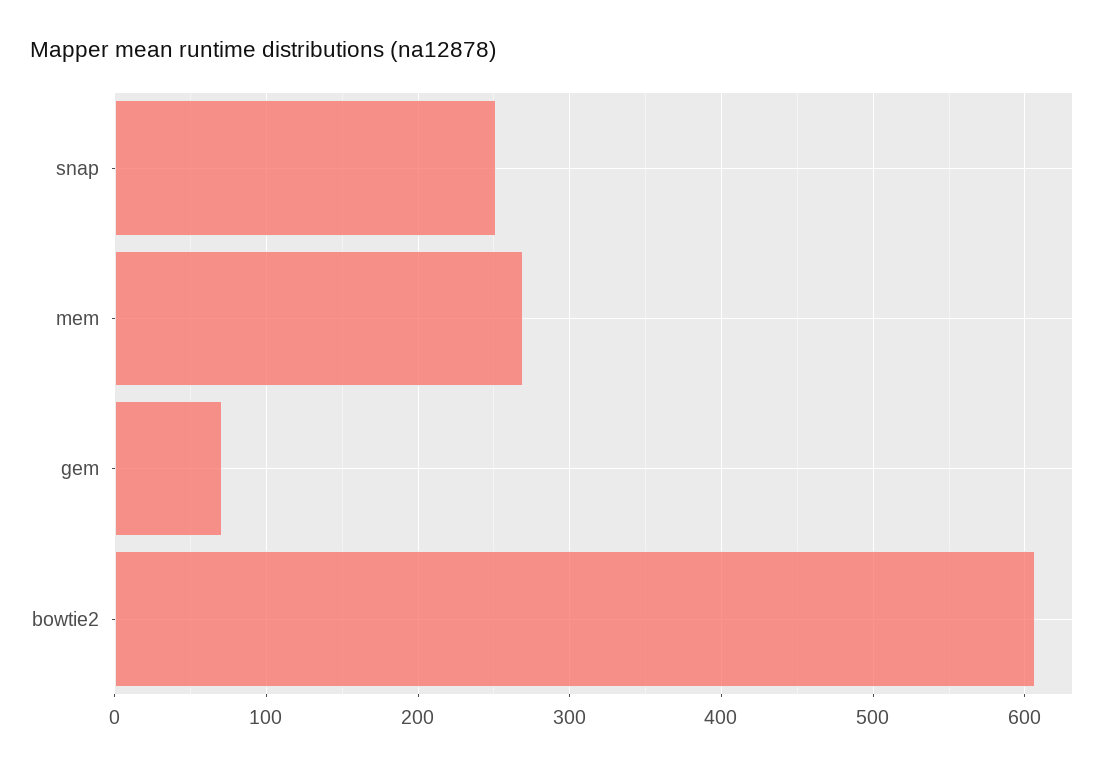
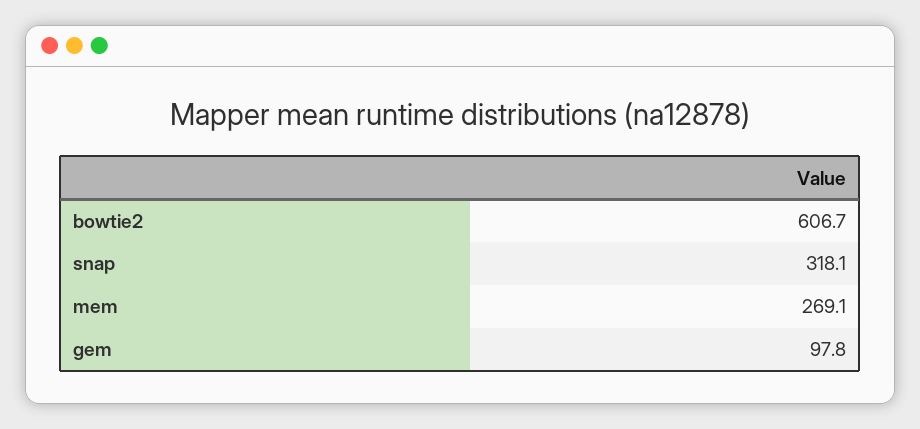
snap: 250 -> 318.1
gem: 70 -> 97.8

